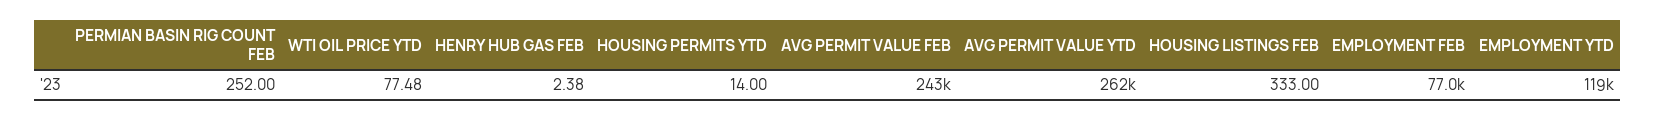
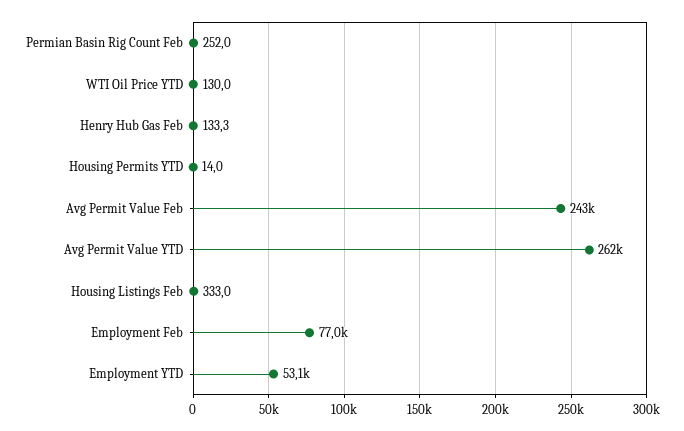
WTI OIL PRICE YTD: 77.48 -> 130
HENRY HUB GAS FEB: 2.38 -> 133.3
EMPLOYMENT YTD: 119000 -> 53100

